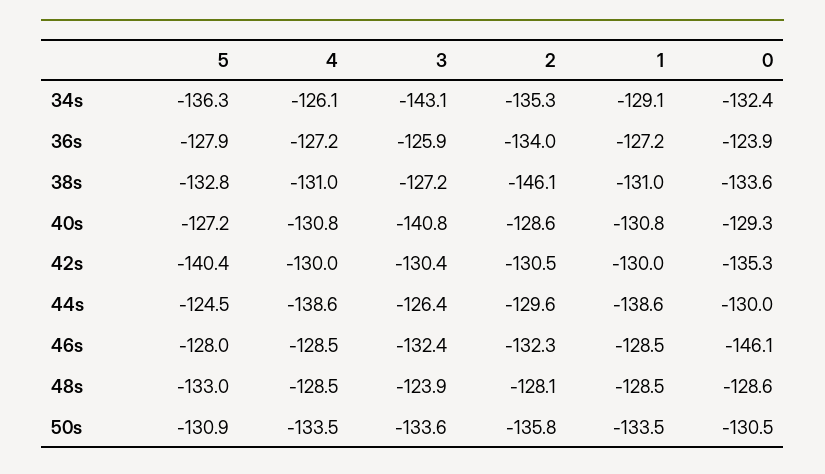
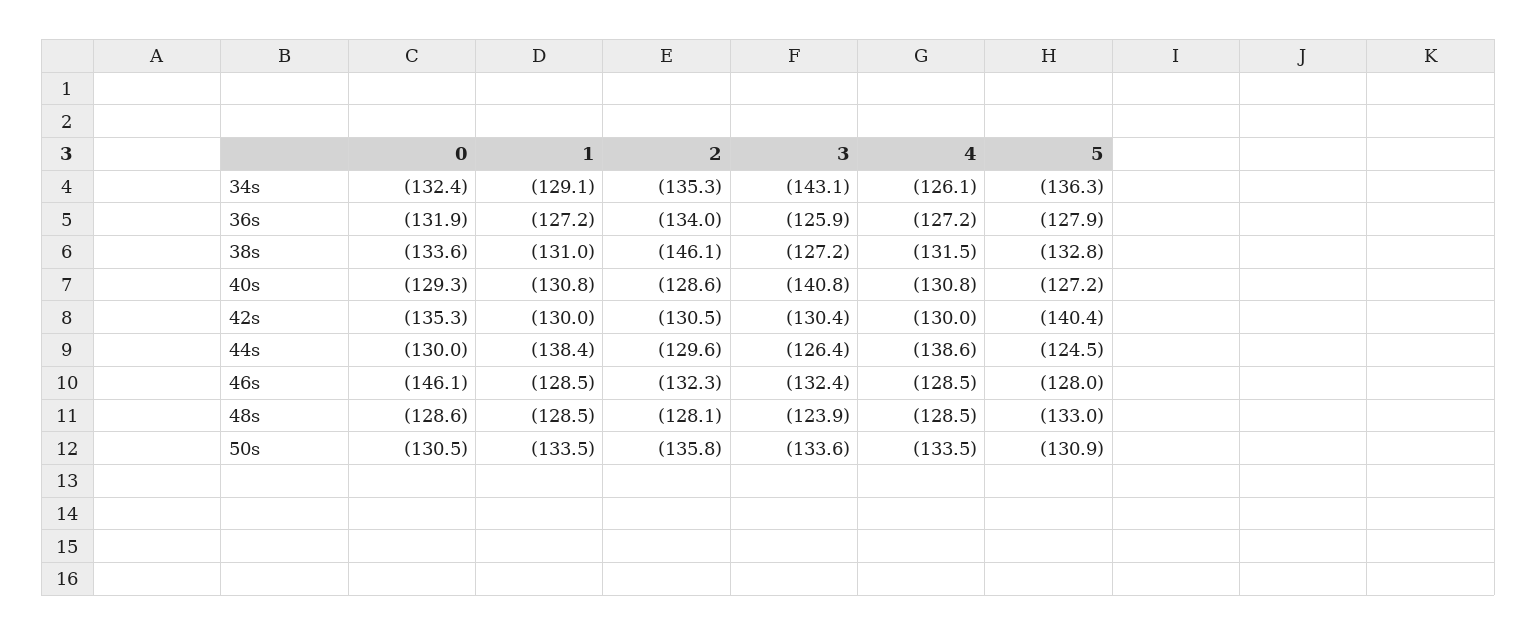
0, 36s: -123.9 -> -131.9
4, 38s: -131 -> -131.5
1, 44s: -138.6 -> -138.4

